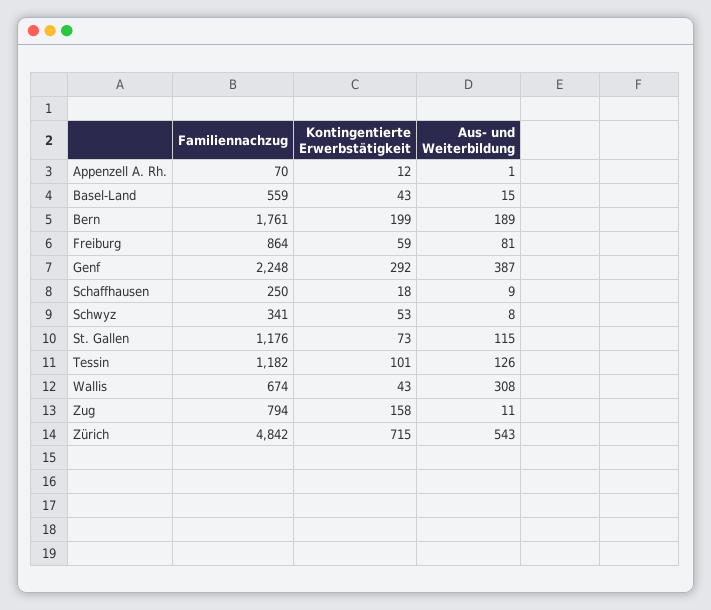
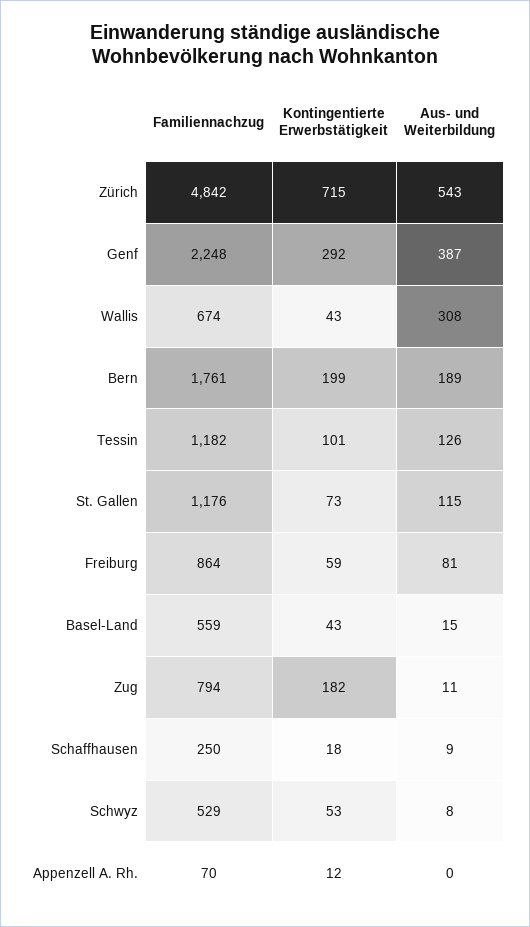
Aus- und Weiterbildung, Appenzell A. Rh.: 1 -> 0
Familiennachzug, Schwyz: 341 -> 529
Kontingentierte Erwerbstätigkeit, Zug: 158 -> 182

